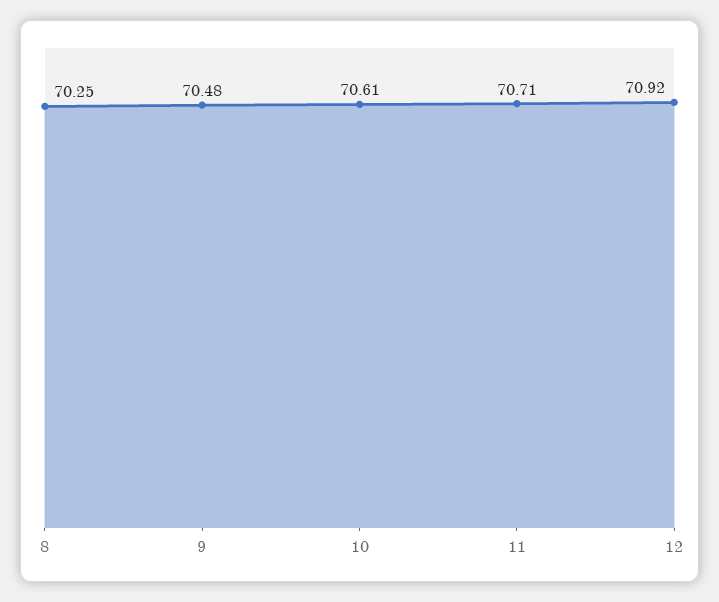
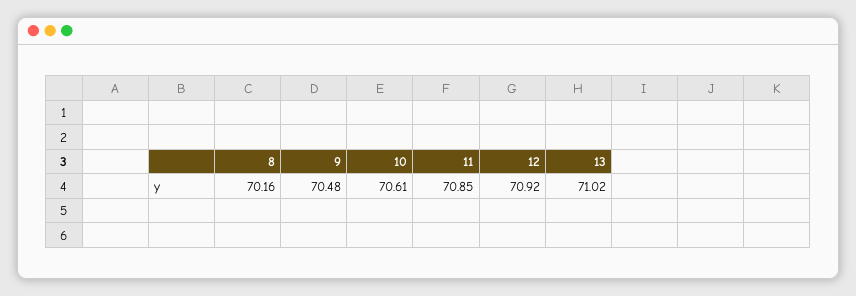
8: 70.25 -> 70.16
11: 70.71 -> 70.85
13: none -> 71.02

